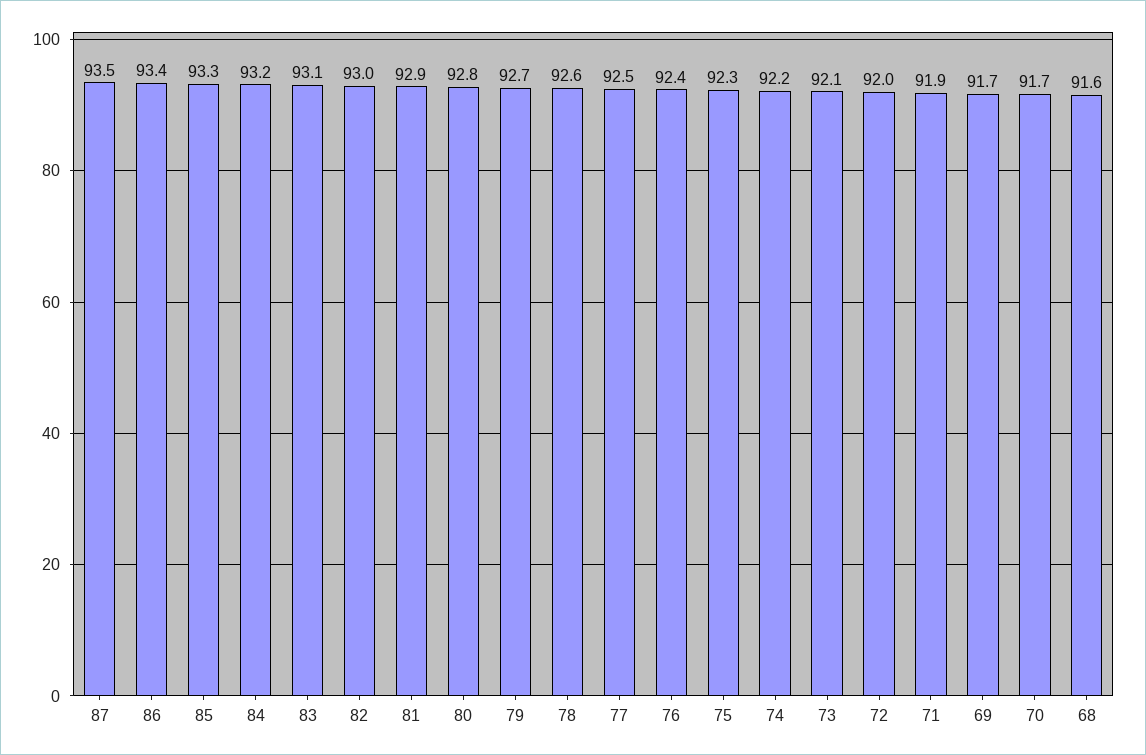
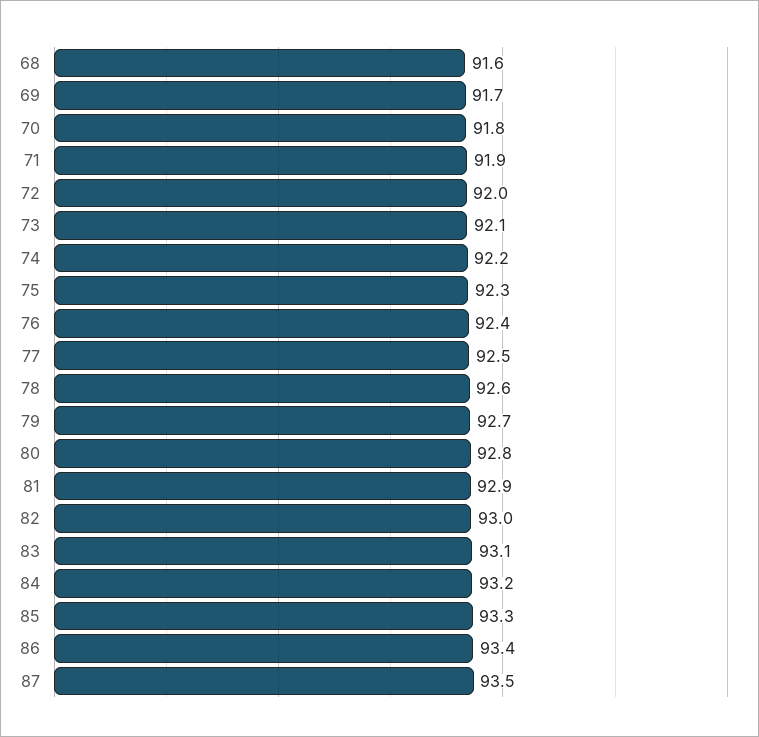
70: 91.7 -> 91.8

